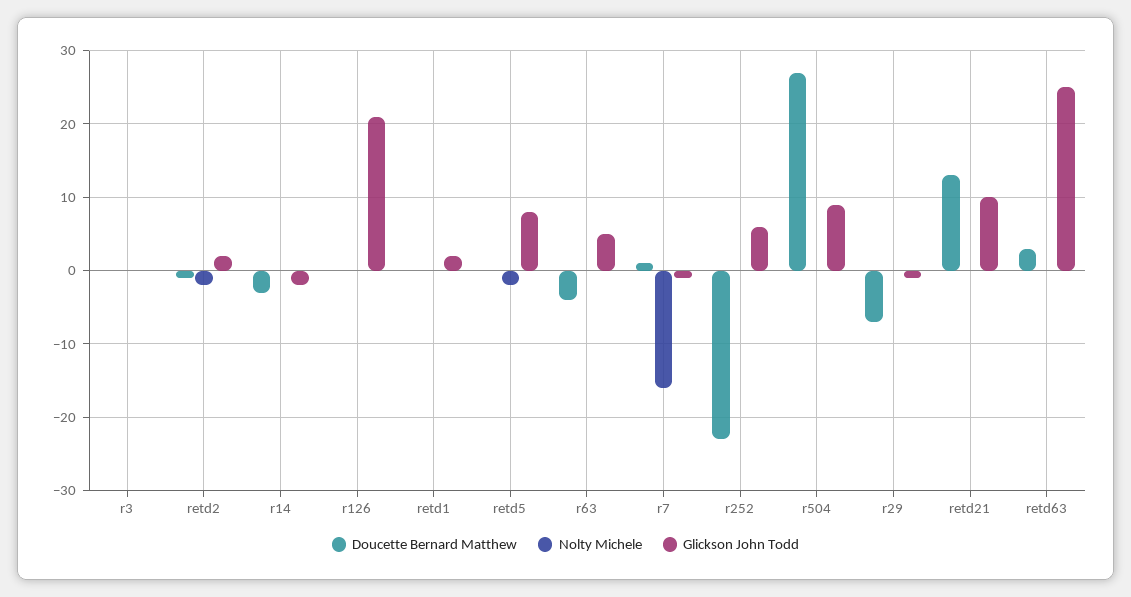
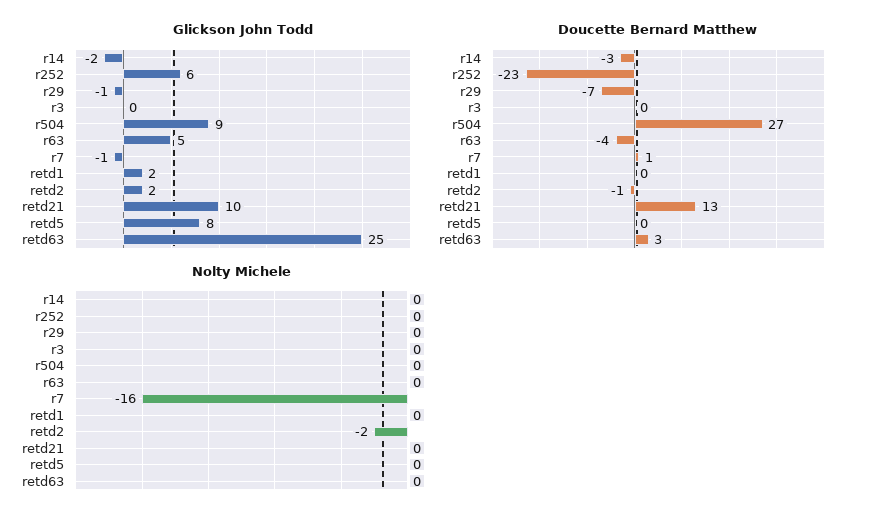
Doucette Bernard Matthew, r126: 0 -> none
Nolty Michele, r126: 0 -> none
Glickson John Todd, r126: 21 -> none
Nolty Michele, retd5: -2 -> 0

